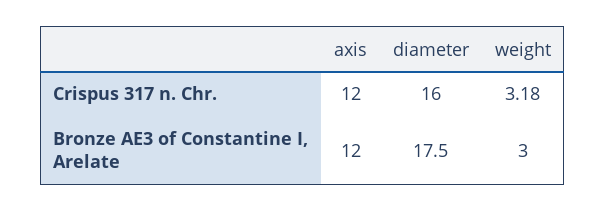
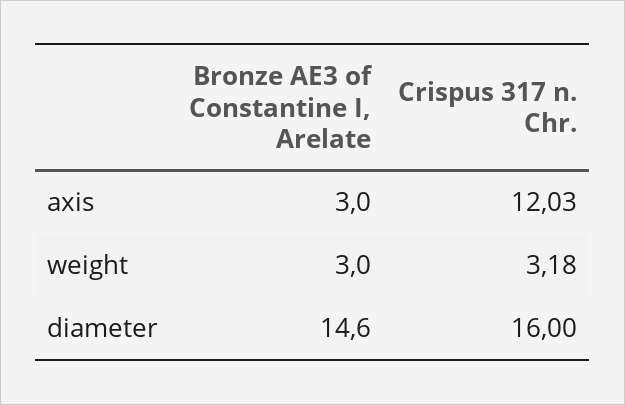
axis, Crispus 317 n. Chr.: 12 -> 12.03
axis, Bronze AE3 of Constantine I, Arelate: 12 -> 3
diameter, Bronze AE3 of Constantine I, Arelate: 17.5 -> 14.6

